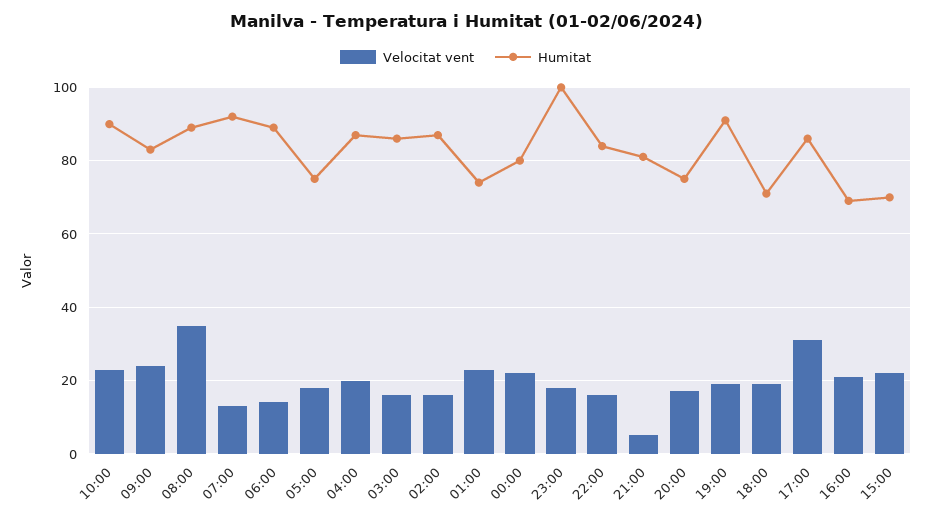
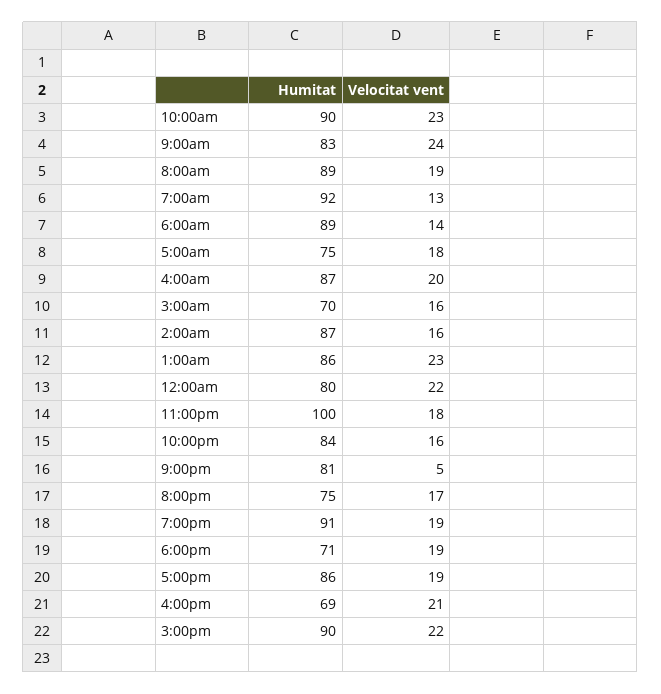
Velocitat vent, 08:00: 35 -> 19
Humitat, 03:00: 85 -> 70
Humitat, 01:00: 75 -> 86
Velocitat vent, 17:00: 30 -> 19
Humitat, 15:00: 70 -> 90

